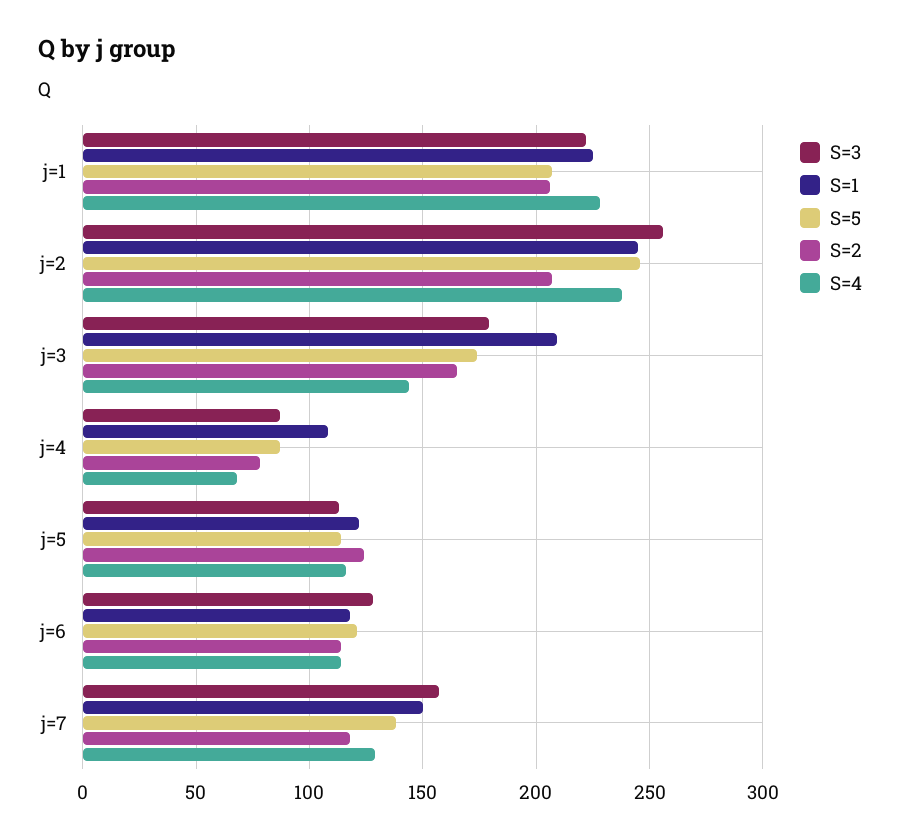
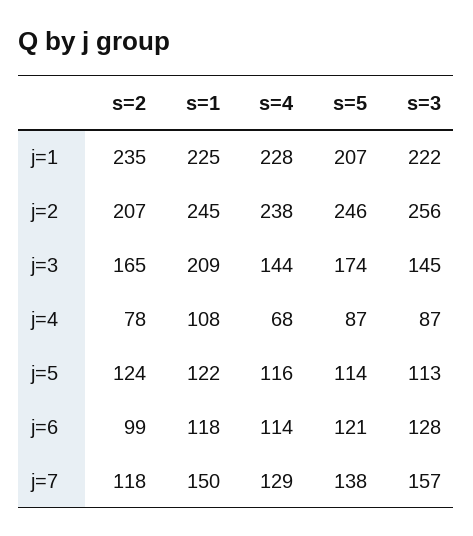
S=2, j=1: 205 -> 235
S=3, j=3: 180 -> 145
S=2, j=6: 115 -> 99

